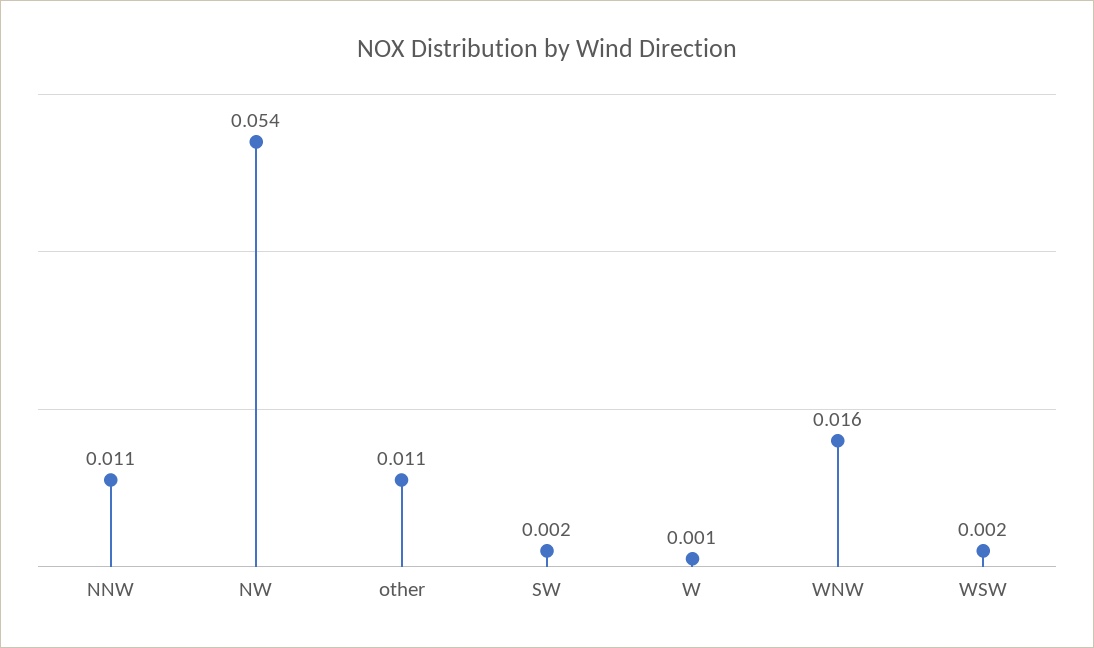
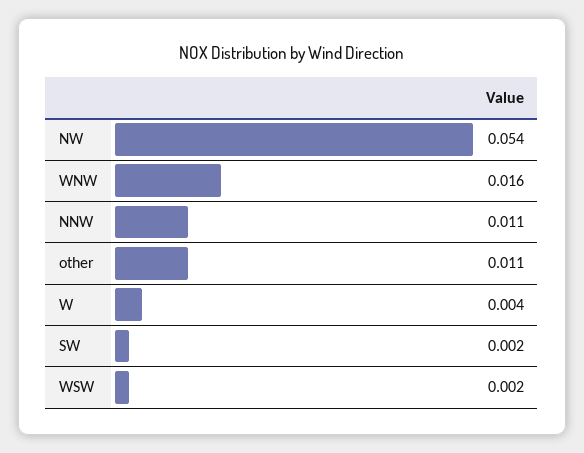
W: 0.001 -> 0.004

